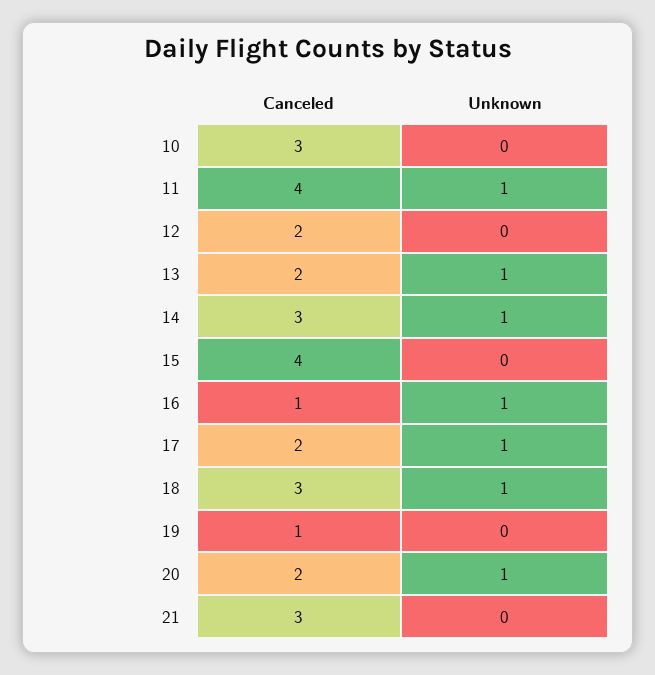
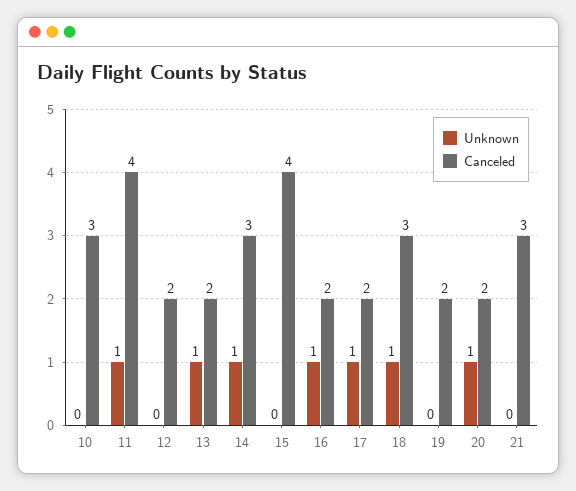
Canceled, 16: 1 -> 2
Canceled, 19: 1 -> 2

